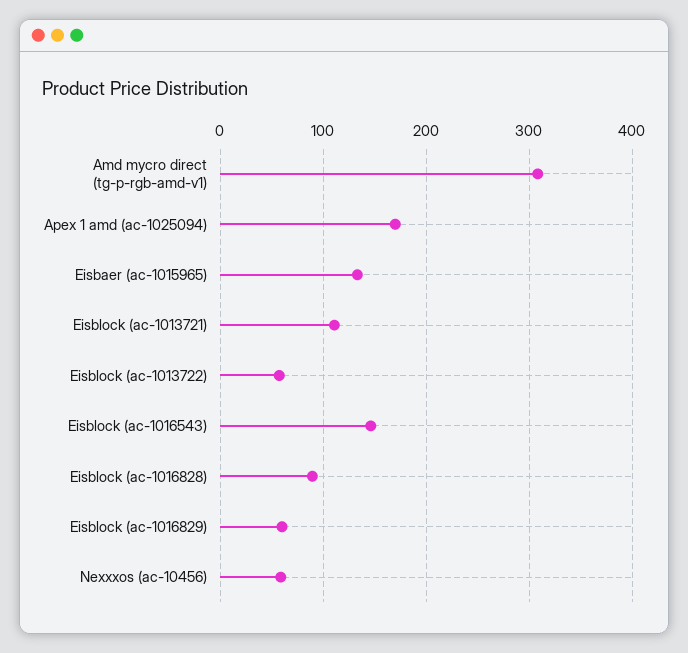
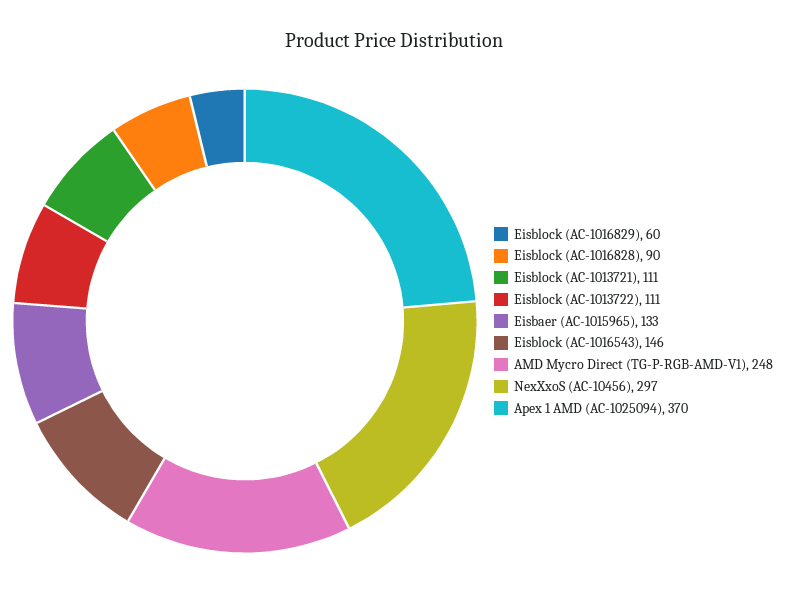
Amd mycro direct (tg-p-rgb-amd-v1): 310 -> 248
Apex 1 amd (ac-1025094): 170 -> 370
Eisblock (ac-1013722): 60 -> 111
Nexxxos (ac-10456): 60 -> 297

